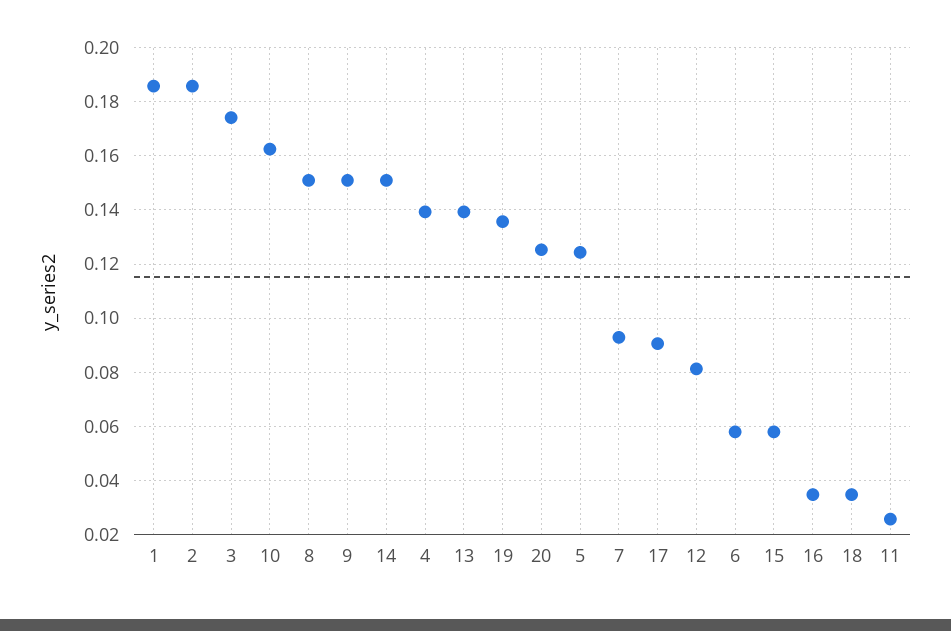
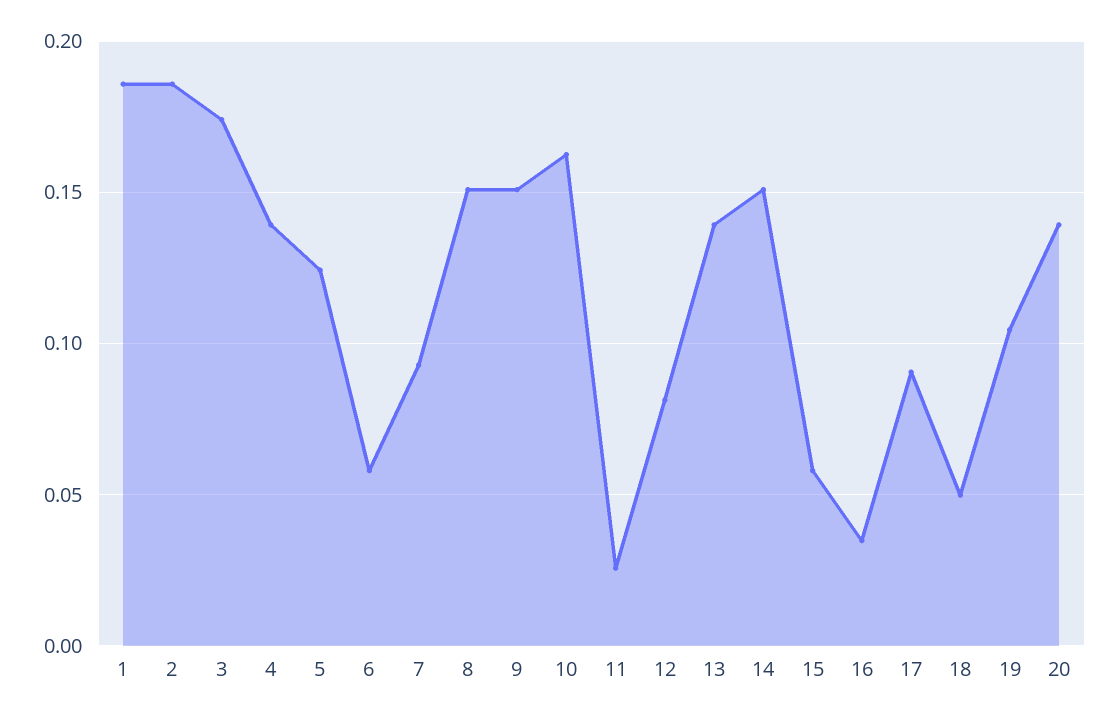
19: 0.135 -> 0.105
20: 0.125 -> 0.14
18: 0.035 -> 0.05

